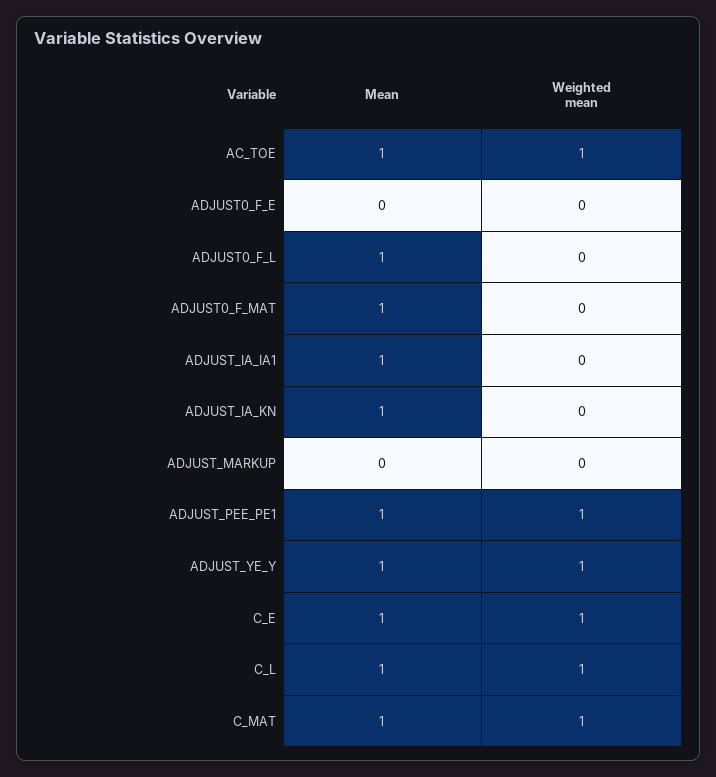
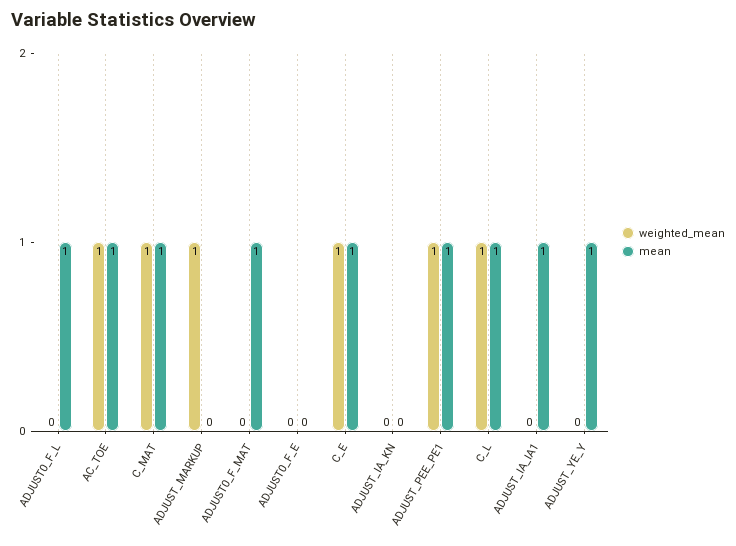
Mean, ADJUST_IA_KN: 1 -> 0
Weighted mean, ADJUST_MARKUP: 0 -> 1
Weighted mean, ADJUST_YE_Y: 1 -> 0

